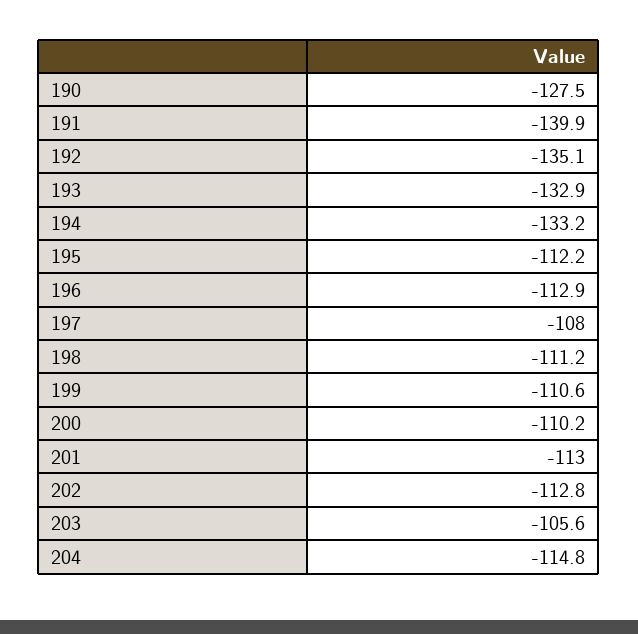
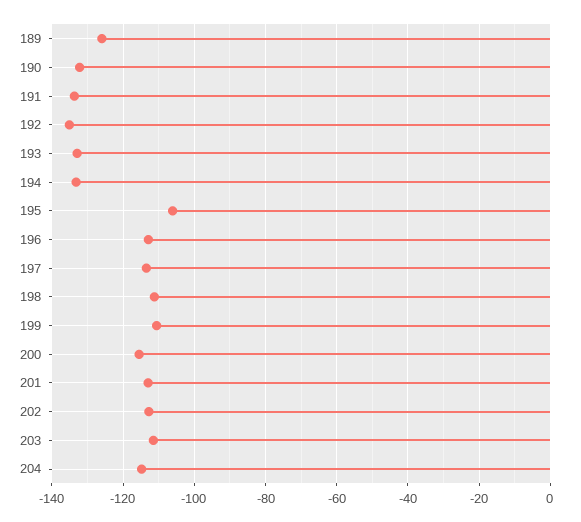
190: -127.5 -> -132
191: -139.9 -> -134
195: -112.2 -> -106
197: -108 -> -114
200: -110.2 -> -116
203: -105.6 -> -112
189: none -> -126

